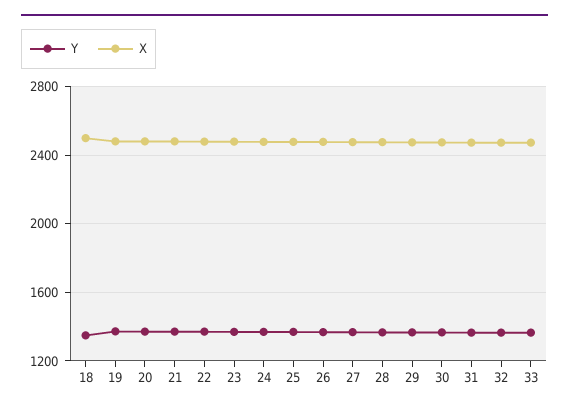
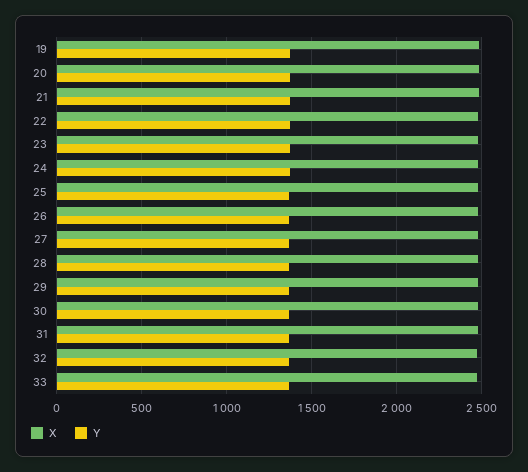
Y, 18: 1350 -> none
X, 18: 2500 -> none

